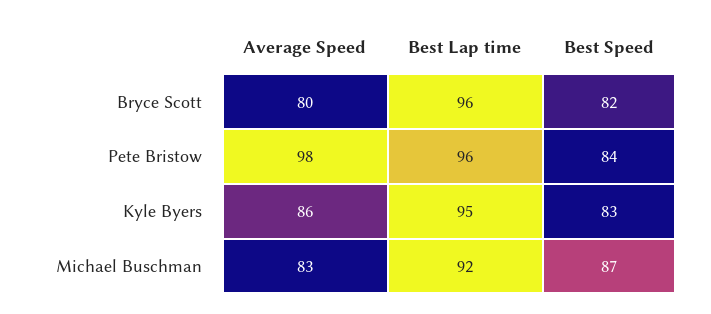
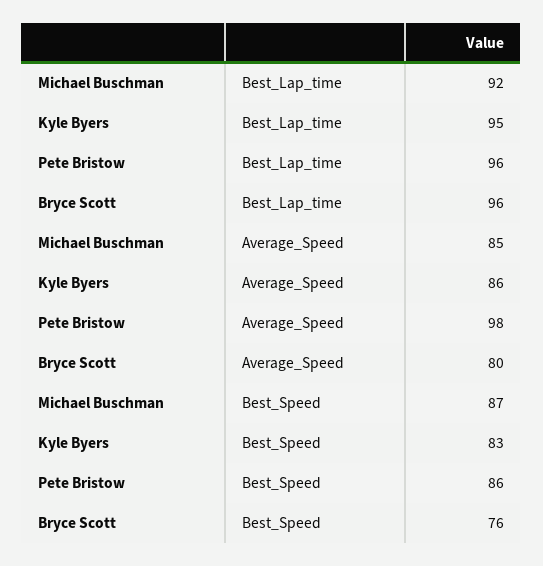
Best Speed, Bryce Scott: 82 -> 76
Best Speed, Pete Bristow: 84 -> 86
Average Speed, Michael Buschman: 83 -> 85

